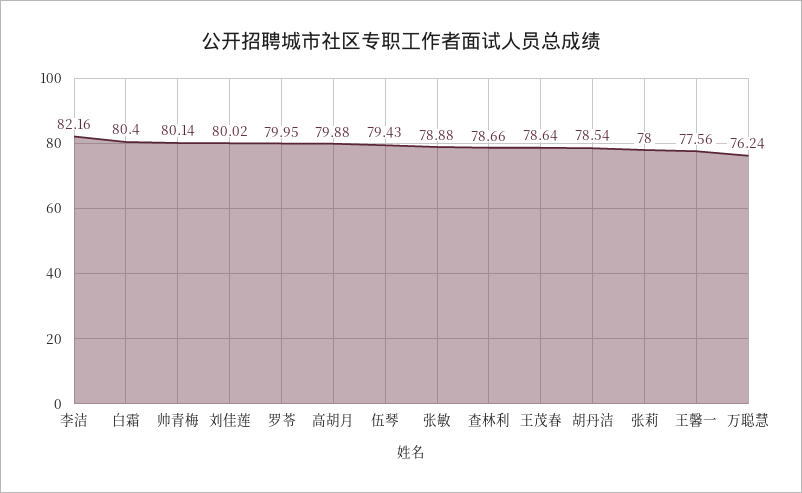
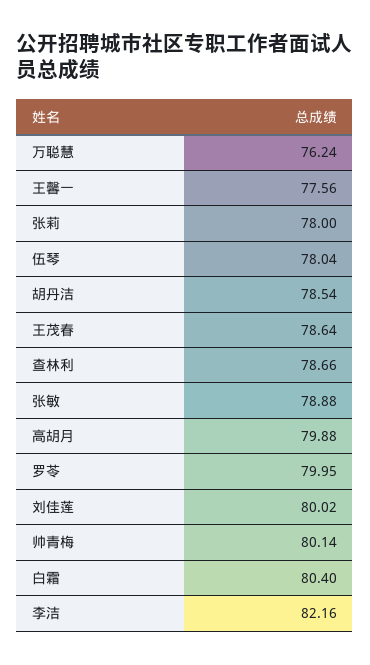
伍琴: 79.43 -> 78.04

